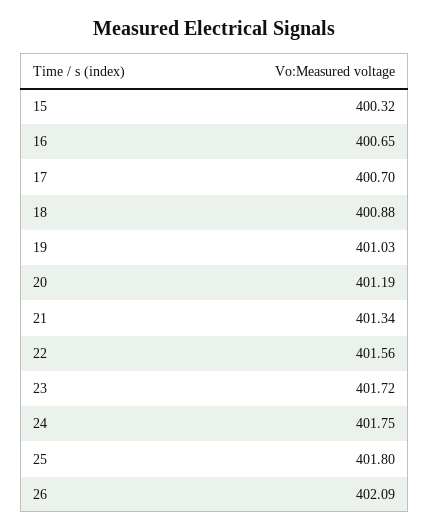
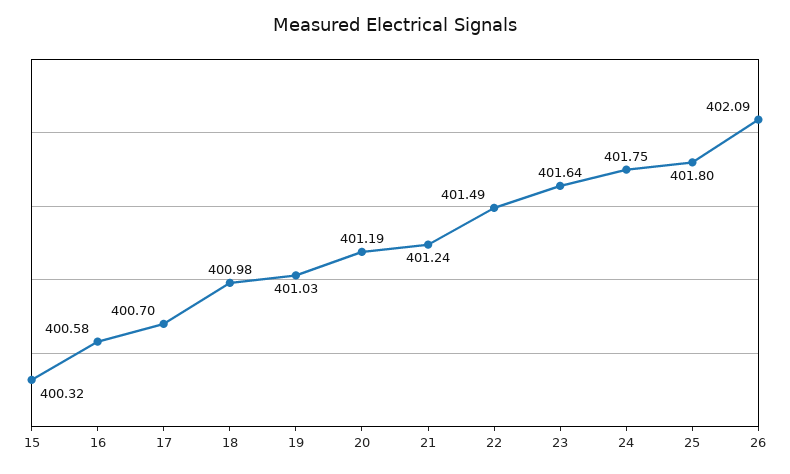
16: 400.65 -> 400.58
18: 400.88 -> 400.98
21: 401.34 -> 401.24
22: 401.56 -> 401.49
23: 401.72 -> 401.64

